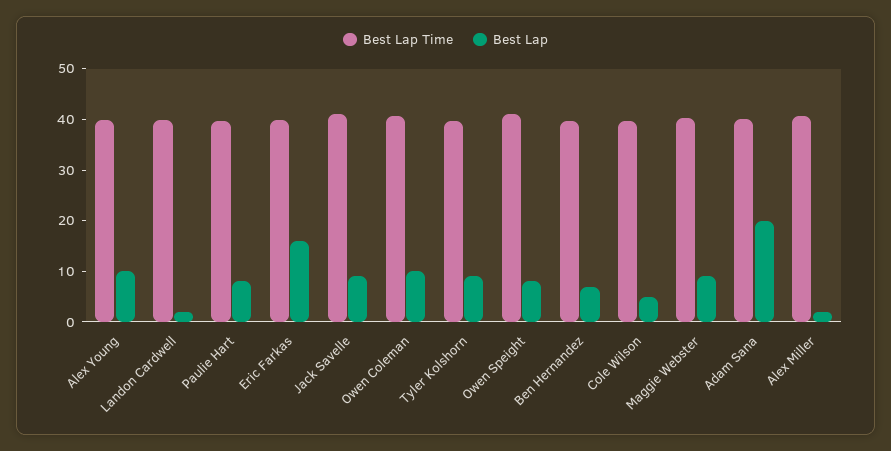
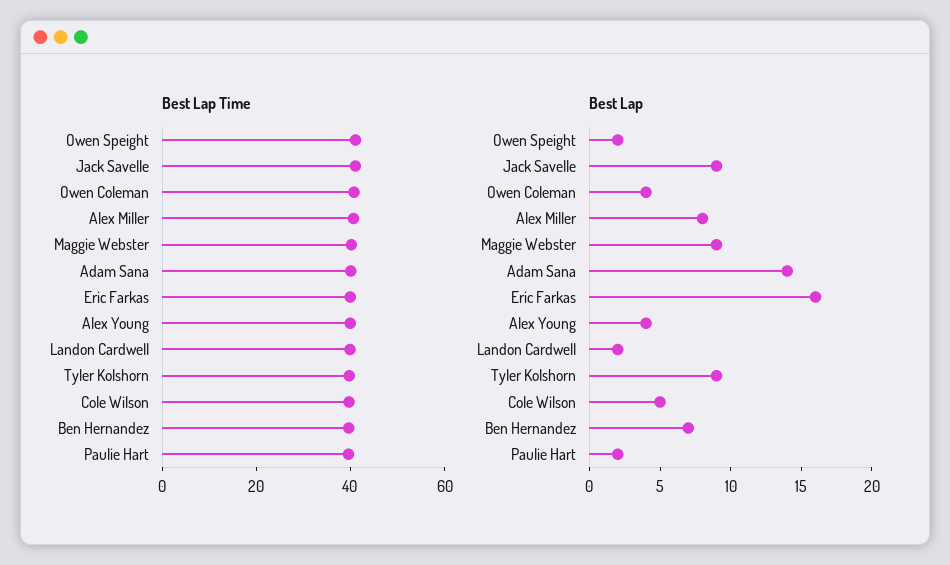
Best Lap, Alex Young: 10 -> 4
Best Lap, Paulie Hart: 8 -> 2
Best Lap, Owen Coleman: 10 -> 4
Best Lap, Owen Speight: 8 -> 2
Best Lap, Adam Sana: 20 -> 14
Best Lap, Alex Miller: 2 -> 8

